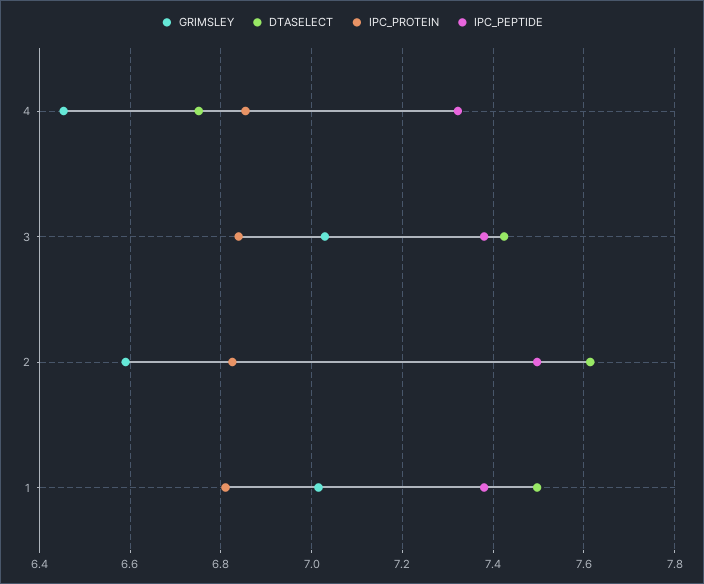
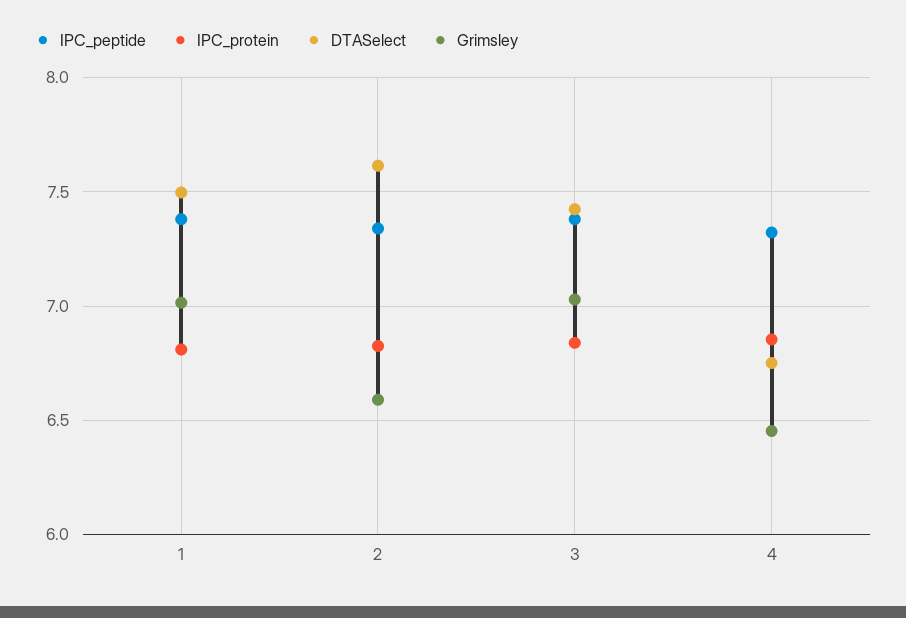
IPC_PEPTIDE, 2: 7.5 -> 7.35

